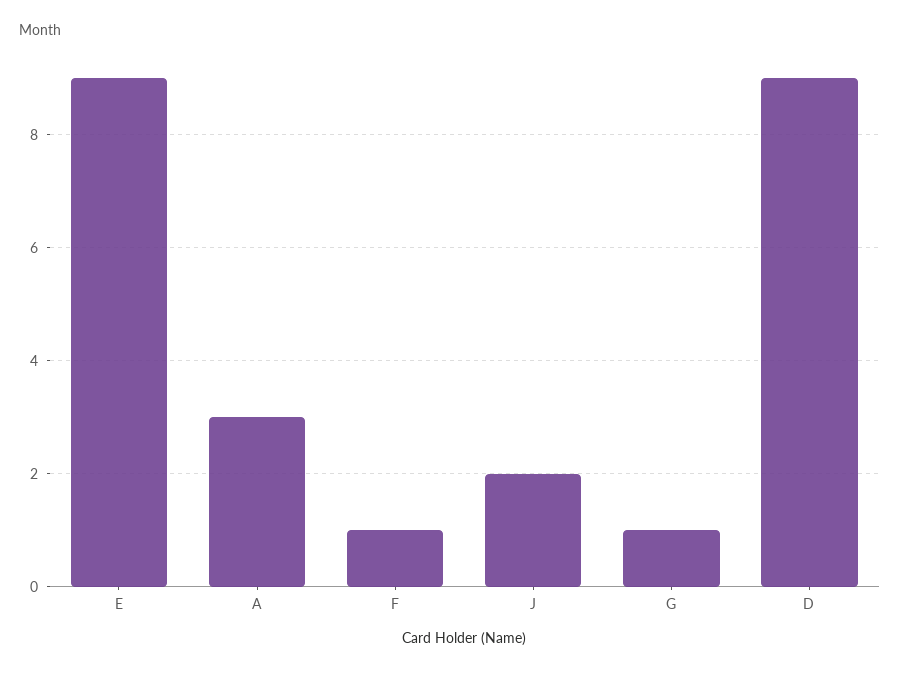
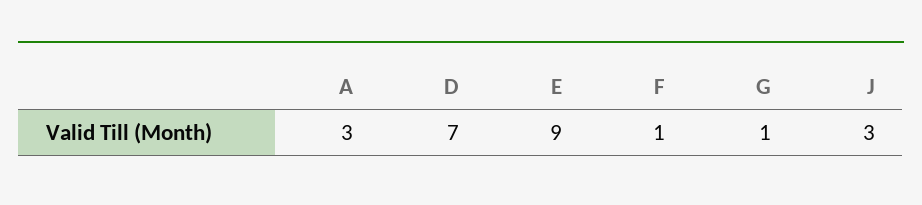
J: 2 -> 3
D: 9 -> 7

